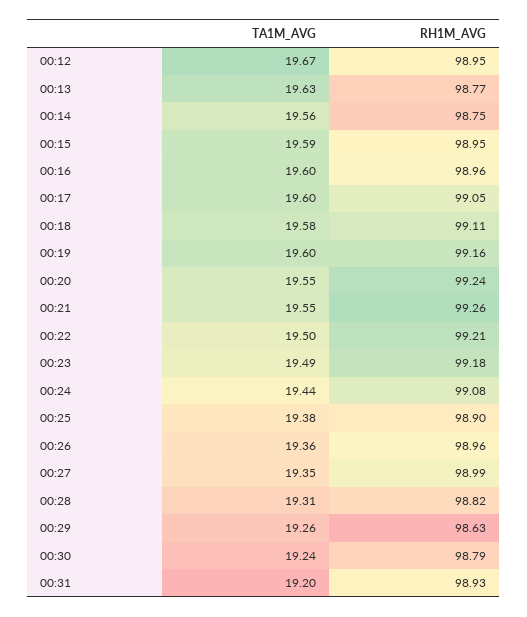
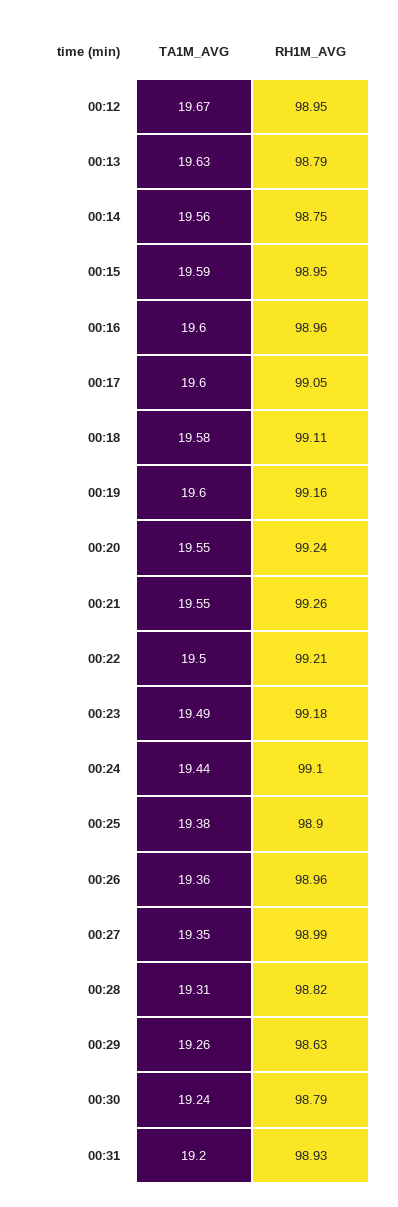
RH1M_AVG, 00:13: 98.77 -> 98.79
RH1M_AVG, 00:24: 99.08 -> 99.1

